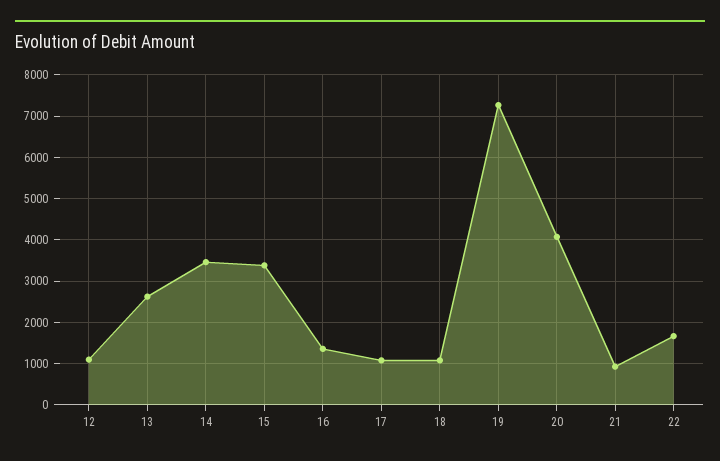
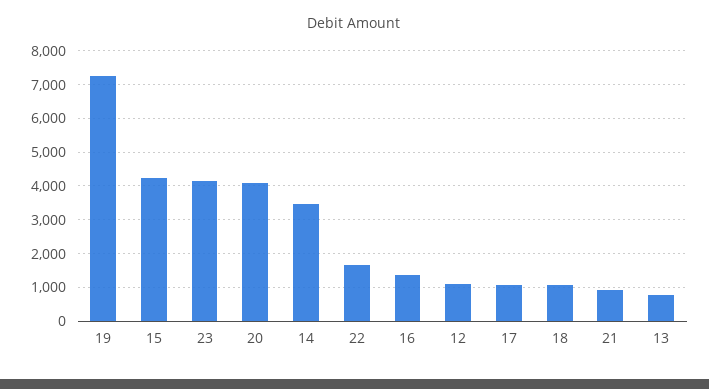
13: 2600 -> 800
15: 3400 -> 4200
23: none -> 4200

